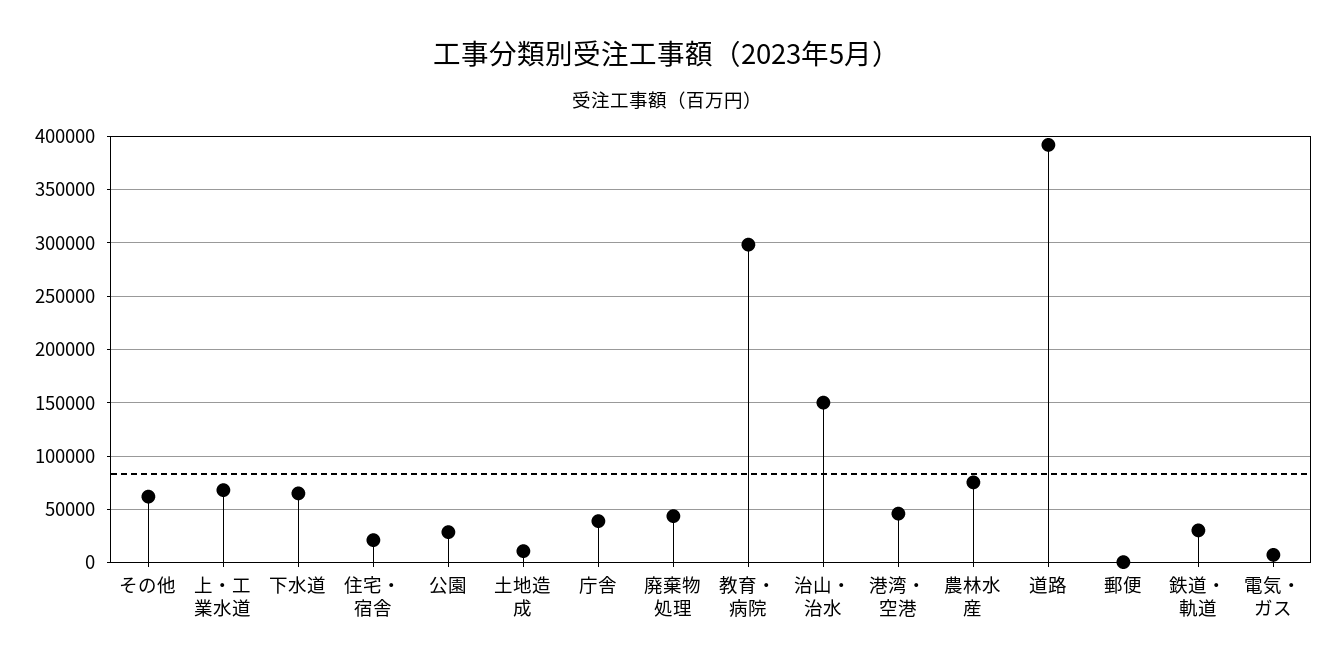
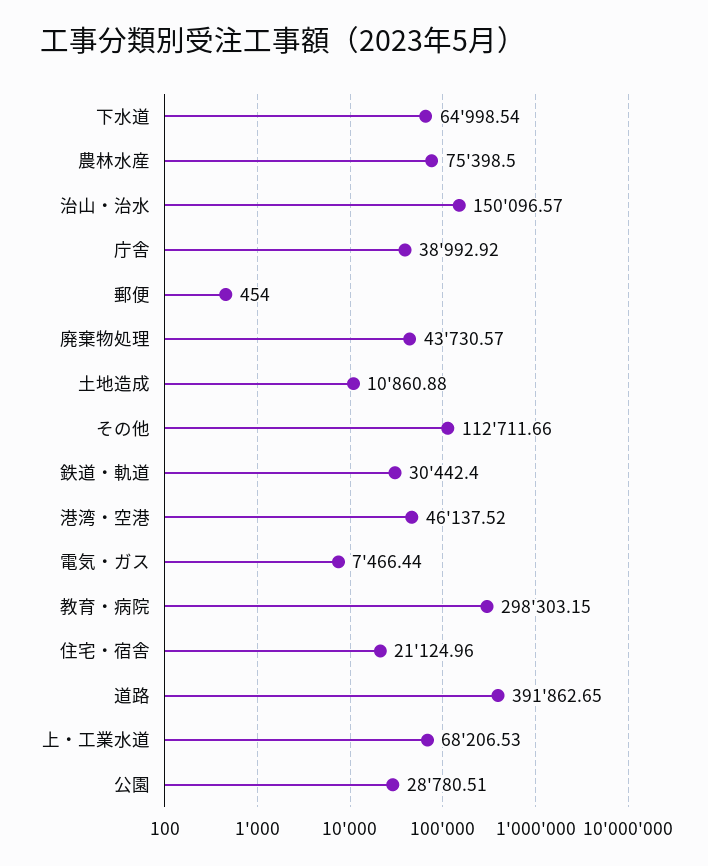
その他: 60000 -> 112711.66

